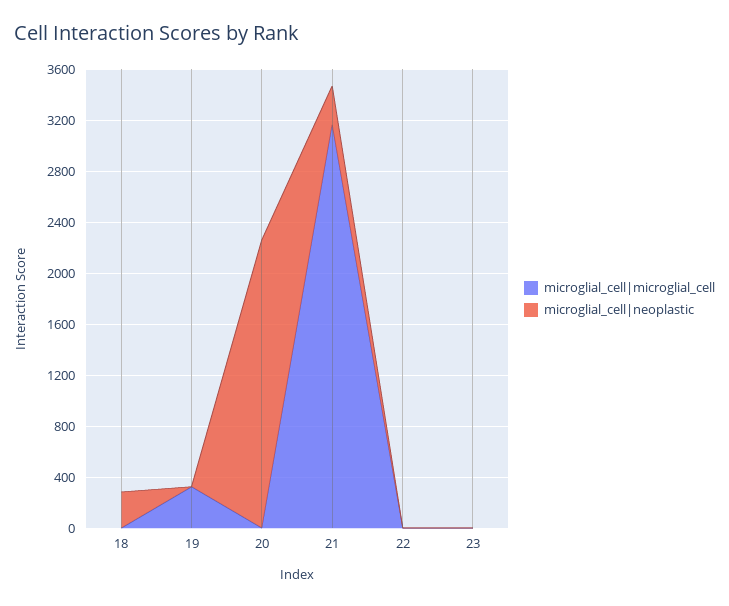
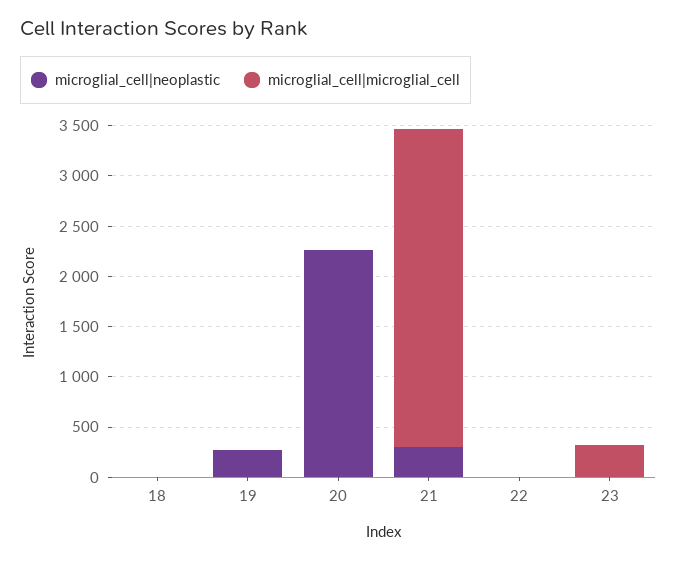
microglial_cell|neoplastic, 18: 300 -> 0
microglial_cell|microglial_cell, 19: 300 -> 0
microglial_cell|neoplastic, 19: 0 -> 300
microglial_cell|microglial_cell, 23: 0 -> 300

